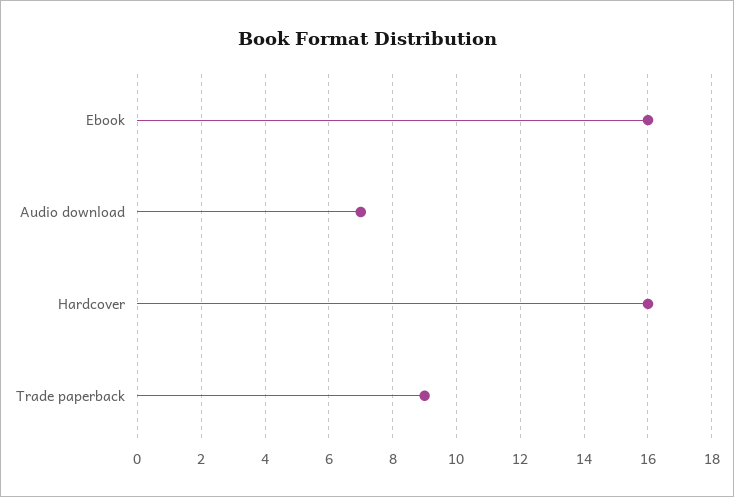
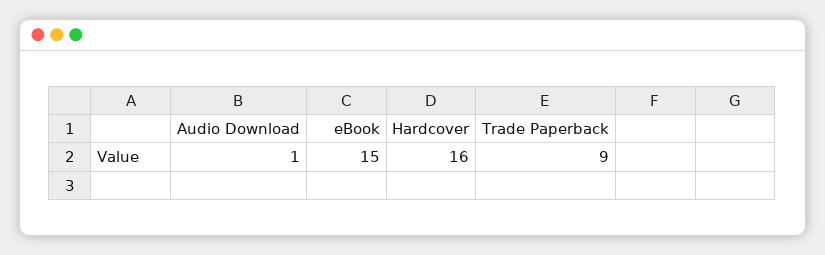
Ebook: 16 -> 15
Audio download: 7 -> 1

